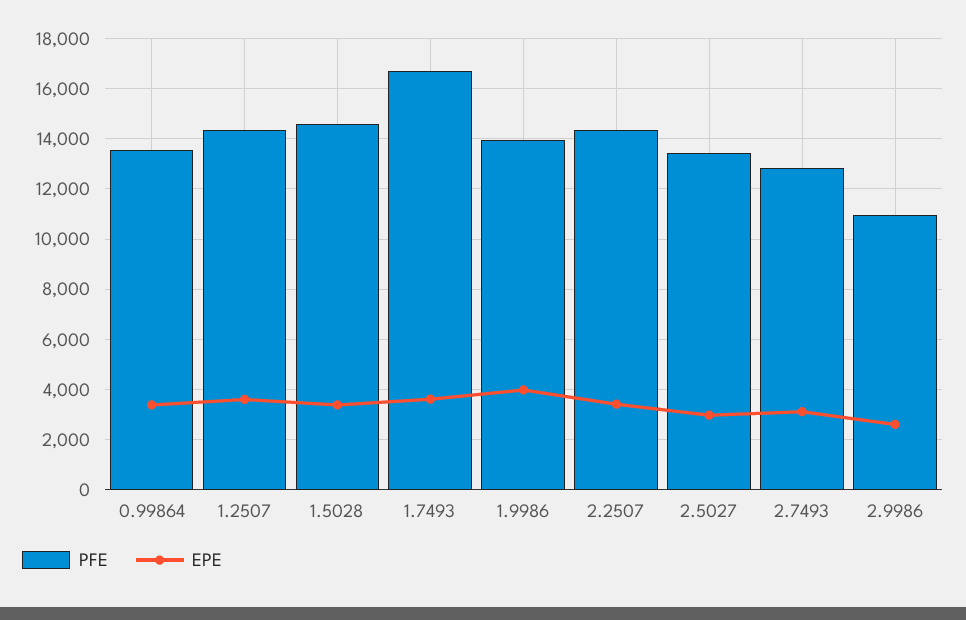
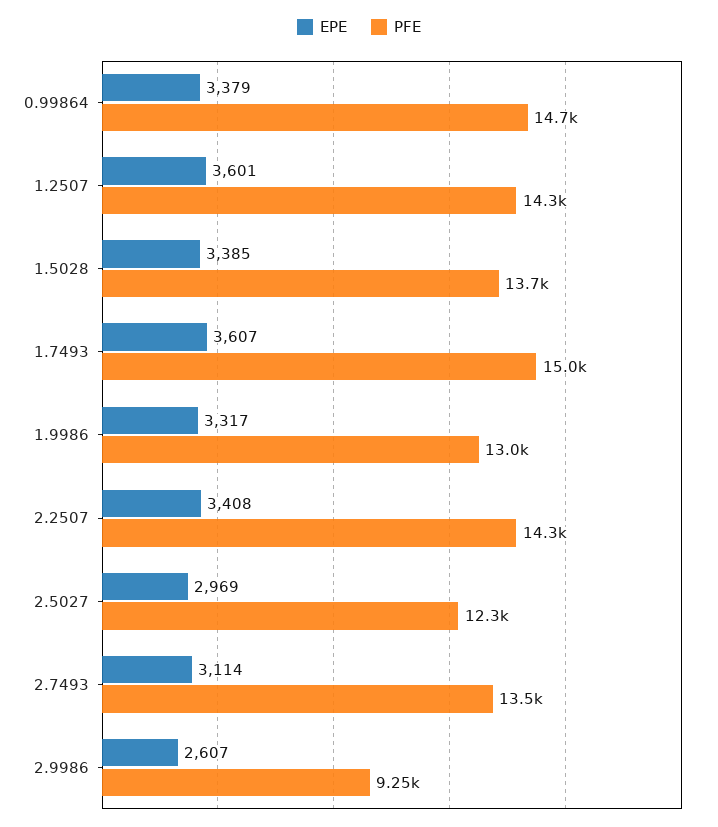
PFE, 0.99864: 13500 -> 14700
PFE, 1.5028: 14500 -> 13700
PFE, 1.7493: 16750 -> 15000
PFE, 1.9986: 14000 -> 13000
EPE, 1.9986: 4000 -> 3317
PFE, 2.5027: 13500 -> 12300
PFE, 2.7493: 12750 -> 13500
PFE, 2.9986: 11000 -> 9250

